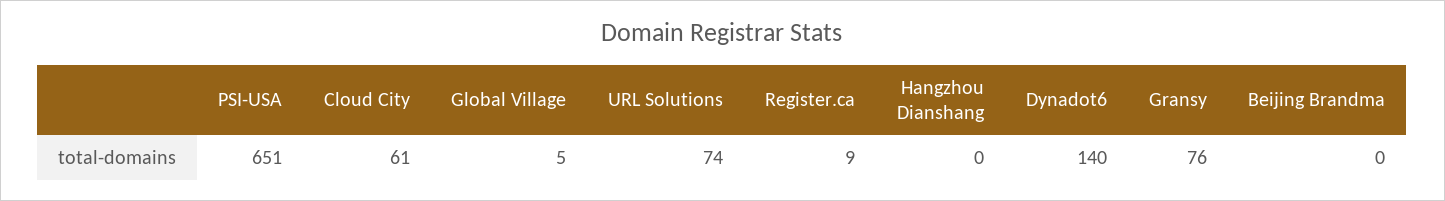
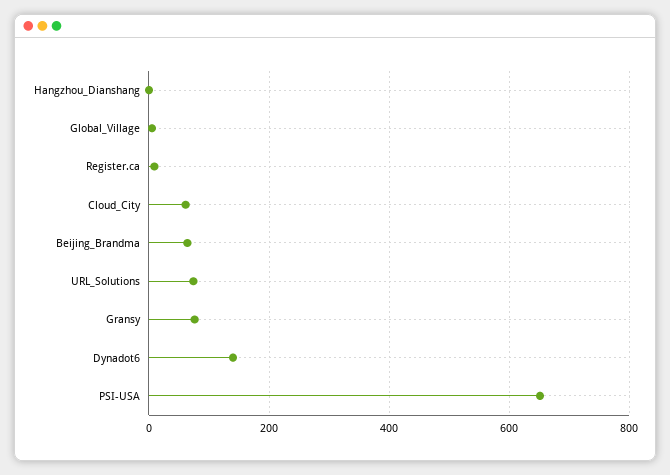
Beijing Brandma: 0 -> 60

